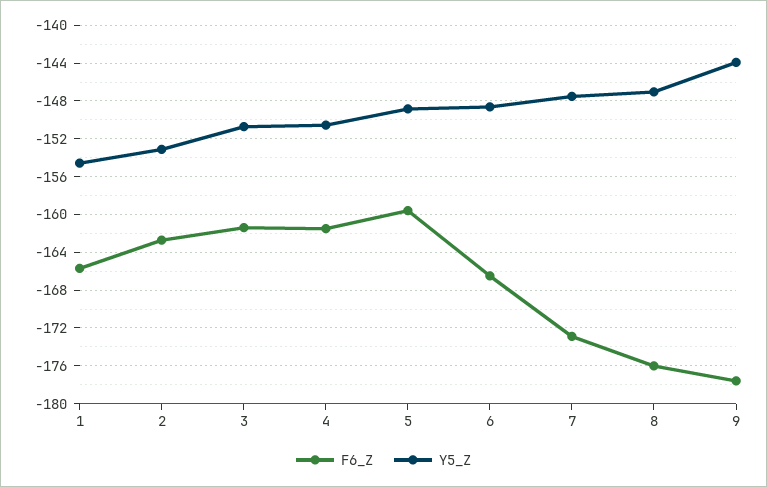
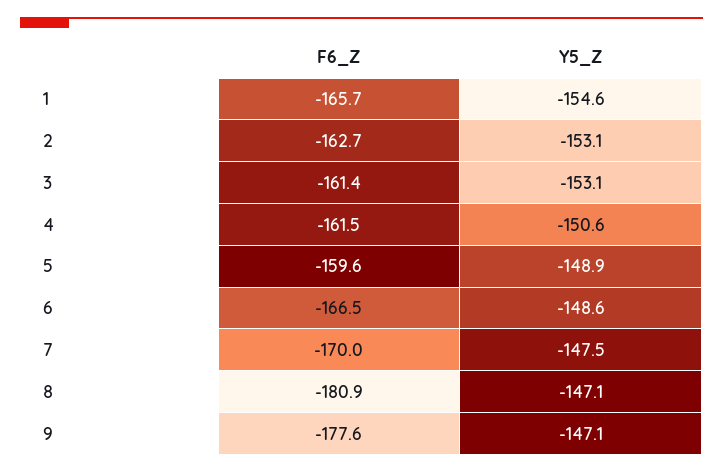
Y5_Z, 3: -151 -> -153.1
F6_Z, 7: -173 -> -170
F6_Z, 8: -176 -> -180.9
Y5_Z, 9: -144 -> -147.1

